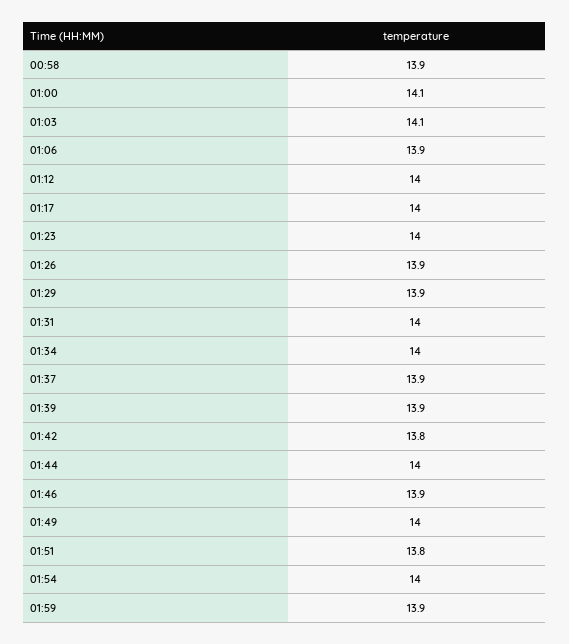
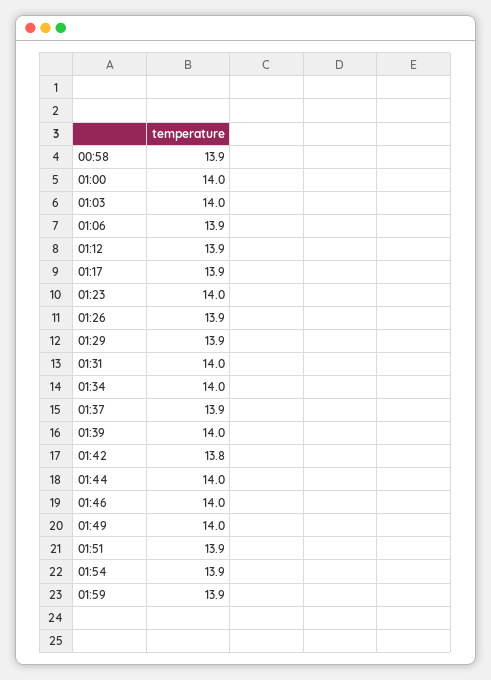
01:00: 14.1 -> 14
01:03: 14.1 -> 14
01:12: 14 -> 13.9
01:17: 14 -> 13.9
01:39: 13.9 -> 14
01:46: 13.9 -> 14
01:51: 13.8 -> 13.9
01:54: 14 -> 13.9

